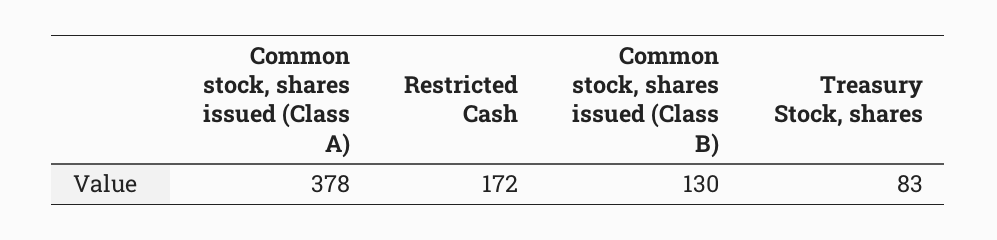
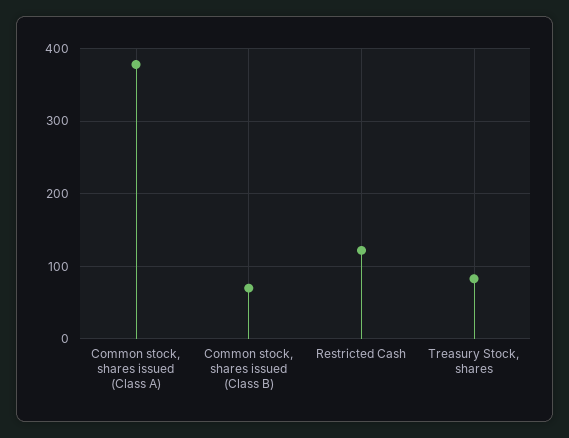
Restricted Cash: 172 -> 120
Common stock, shares issued (Class B): 130 -> 70

